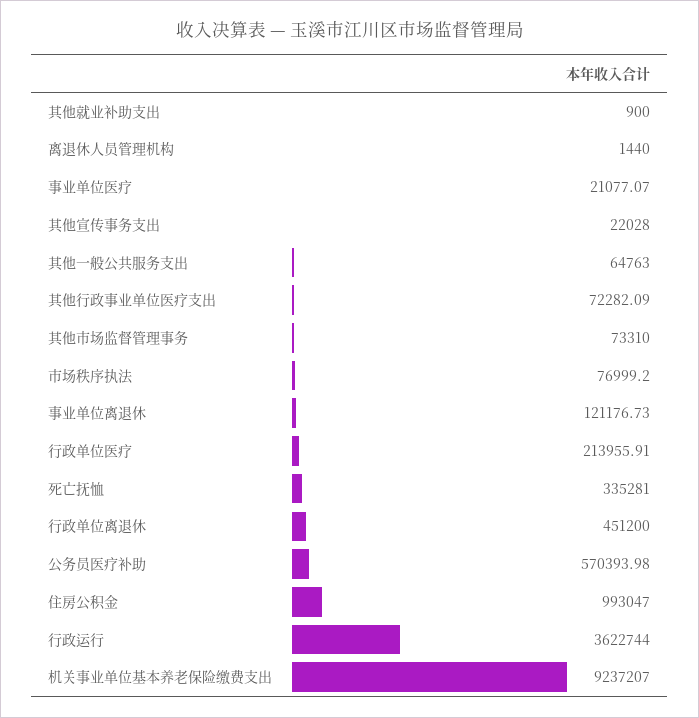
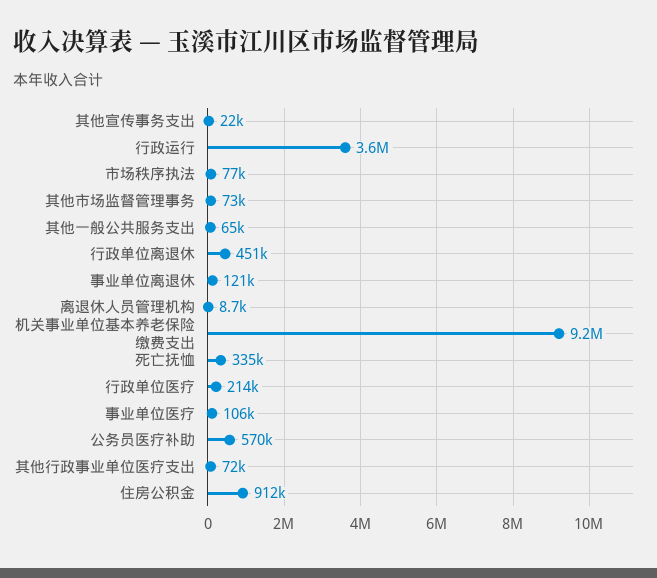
其他就业补助支出: 900 -> none
离退休人员管理机构: 1440 -> 8700
事业单位医疗: 21077.07 -> 106000
住房公积金: 993047 -> 912000

